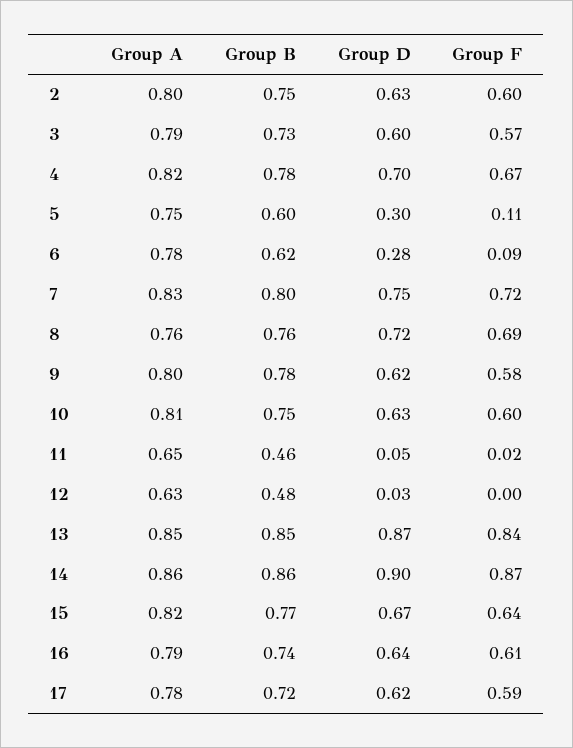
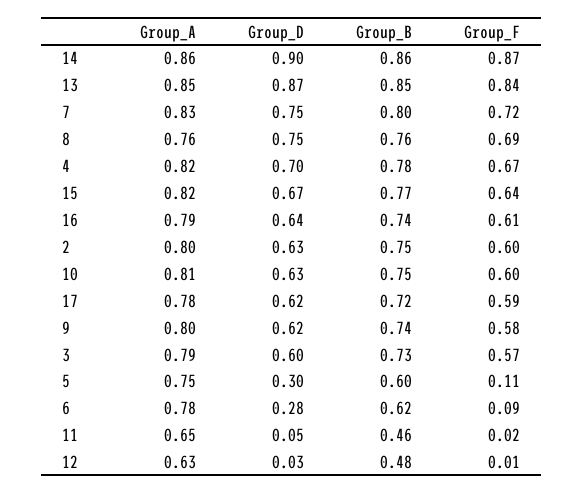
Group D, 8: 0.72 -> 0.75
Group B, 9: 0.78 -> 0.74
Group F, 12: 0 -> 0.01

